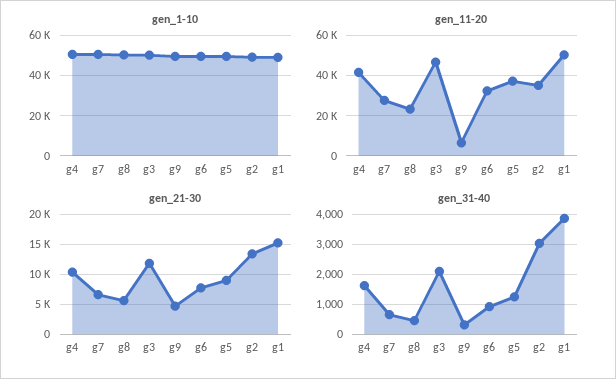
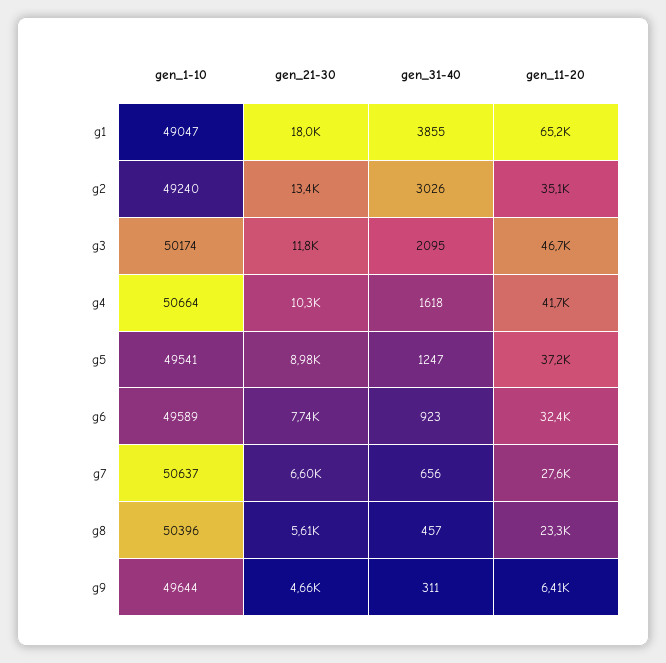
gen_11-20, g1: 50000 -> 65200
gen_21-30, g1: 15000 -> 18000

